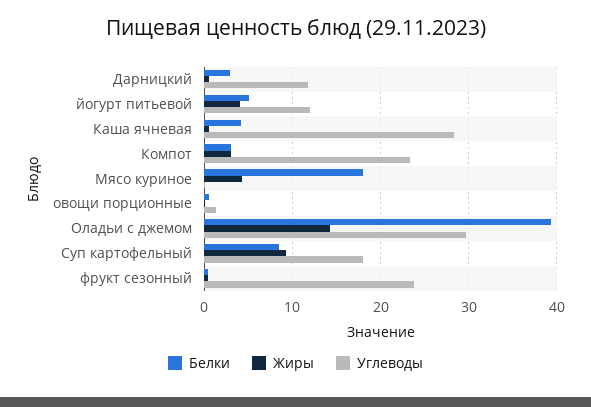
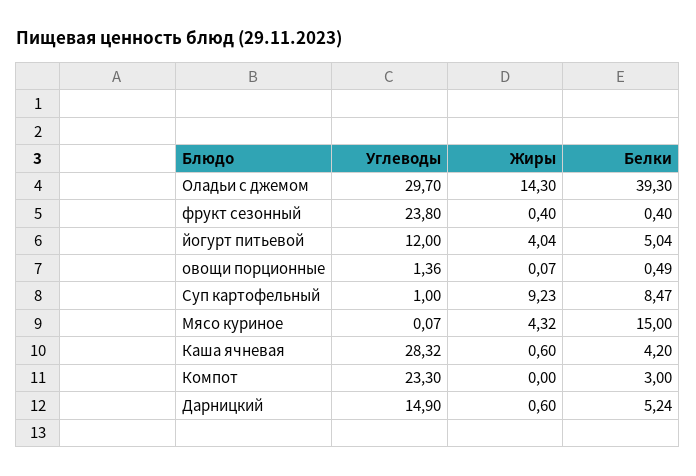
Белки, Дарницкий: 3 -> 5.24
Углеводы, Дарницкий: 12 -> 14.9
Жиры, Компот: 3 -> 0
Белки, Мясо куриное: 18 -> 15
Углеводы, Суп картофельный: 18 -> 1

